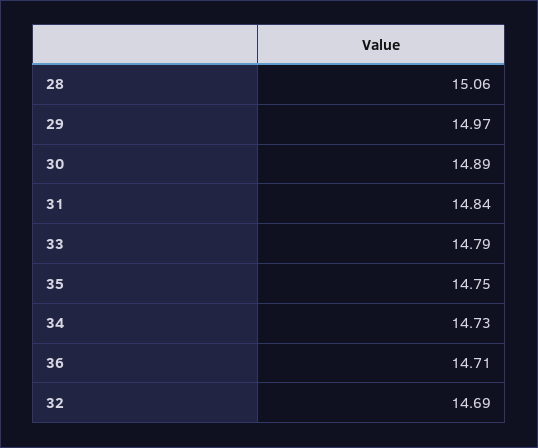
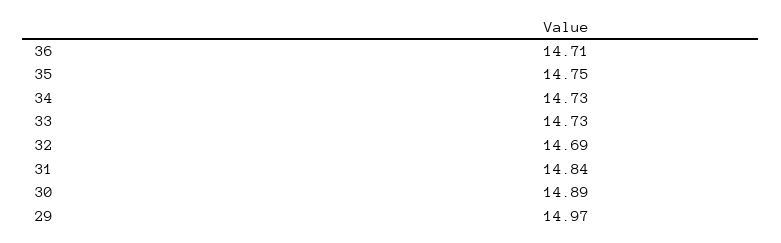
28: 15.06 -> none
33: 14.79 -> 14.73

